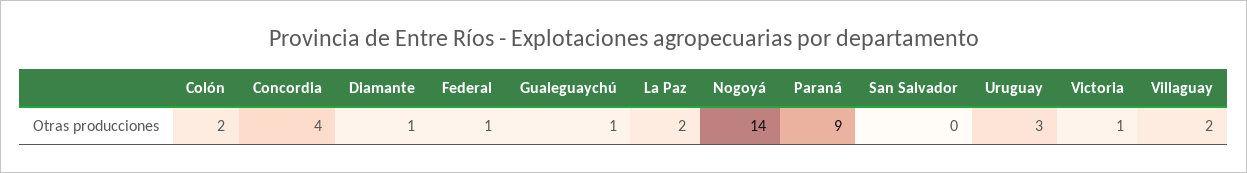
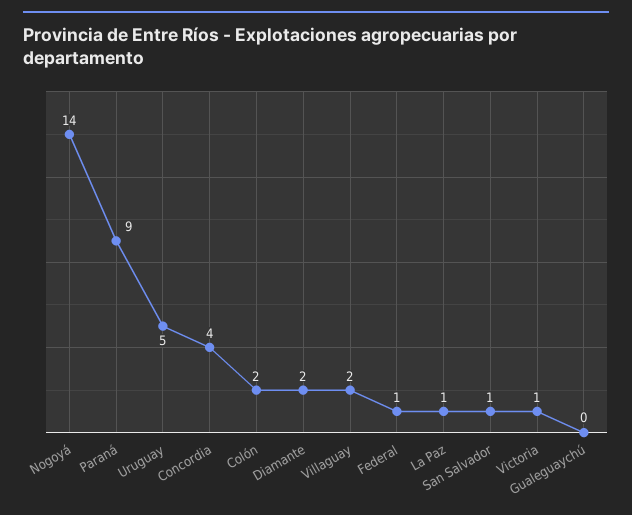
Diamante: 1 -> 2
Gualeguaychú: 1 -> 0
La Paz: 2 -> 1
San Salvador: 0 -> 1
Uruguay: 3 -> 5

